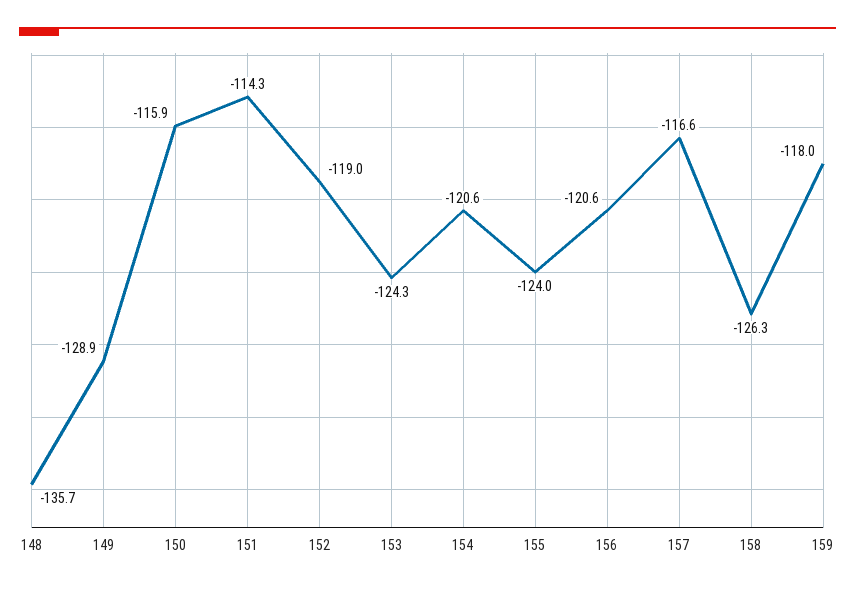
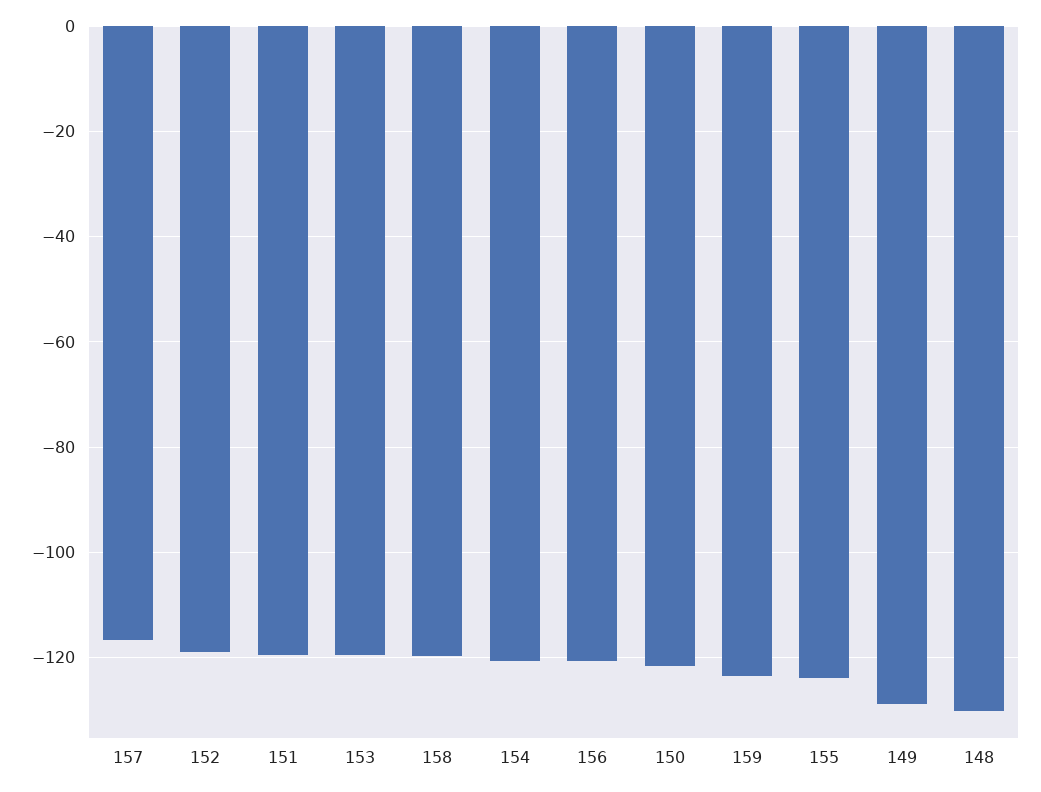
148: -135.7 -> -130
150: -115.9 -> -122
151: -114.3 -> -120
153: -124.3 -> -120
158: -126.3 -> -120
159: -118 -> -124

